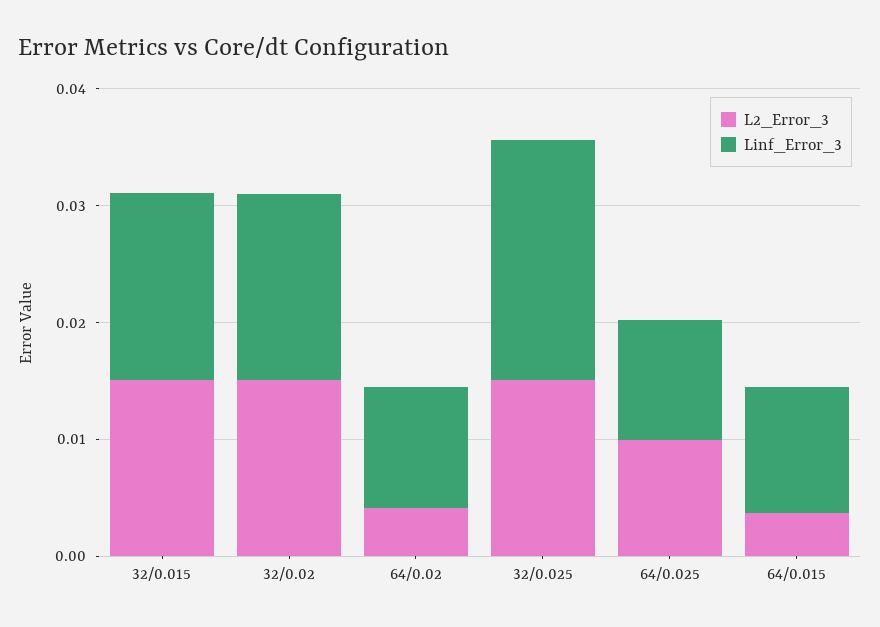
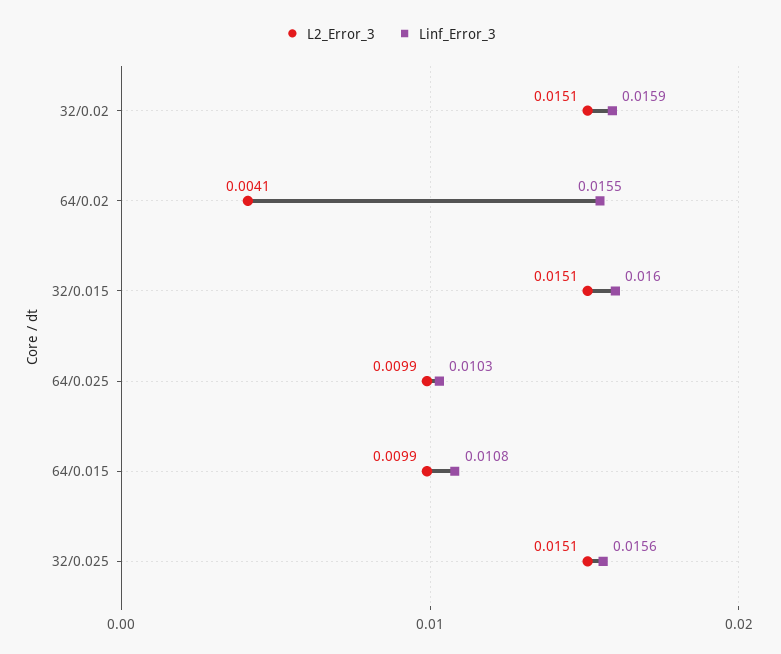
Linf_Error_3, 64/0.02: 0.01 -> 0.0155
Linf_Error_3, 32/0.025: 0.02 -> 0.0156
L2_Error_3, 64/0.015: 0.004 -> 0.0099

